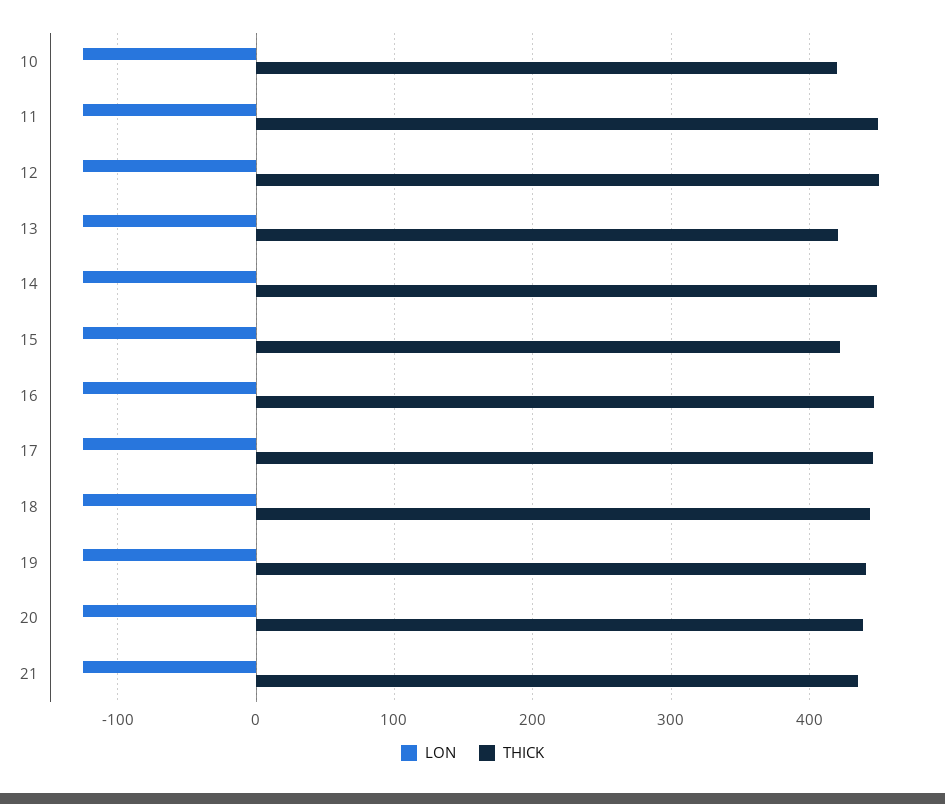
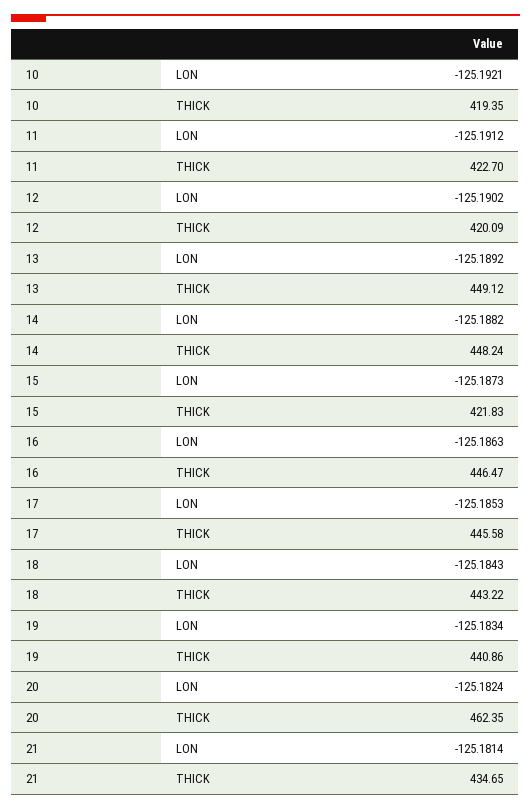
THICK, 11: 450 -> 422.7
THICK, 12: 450 -> 420.09
THICK, 13: 420 -> 449.12
THICK, 20: 440 -> 462.35

